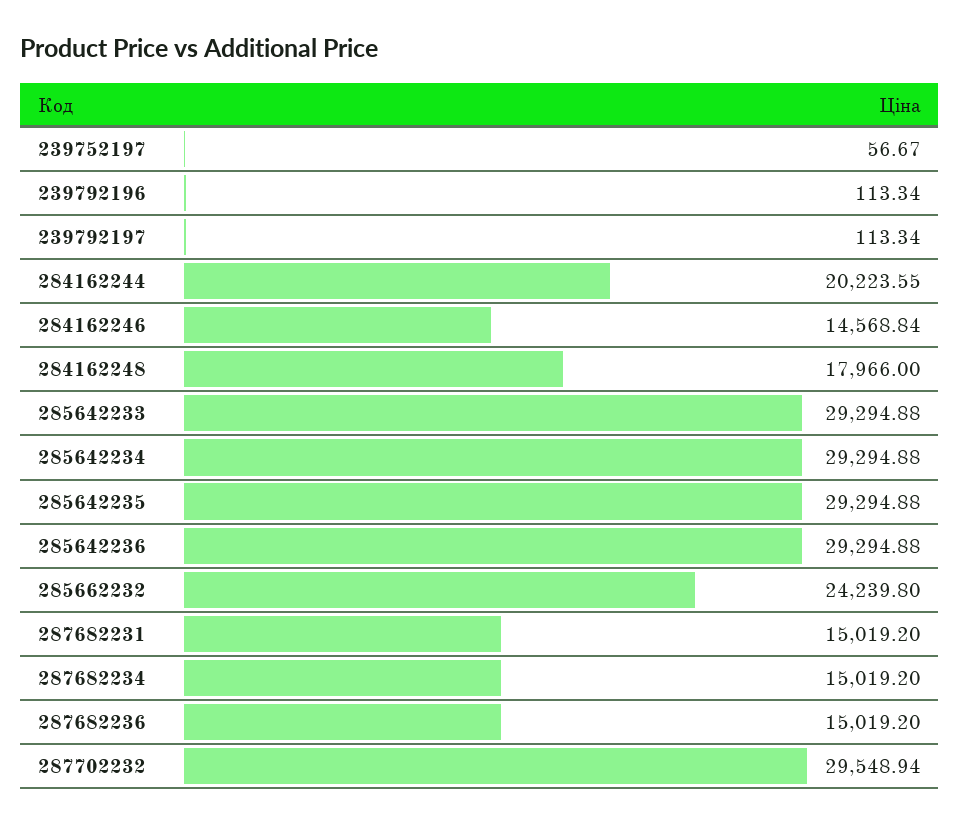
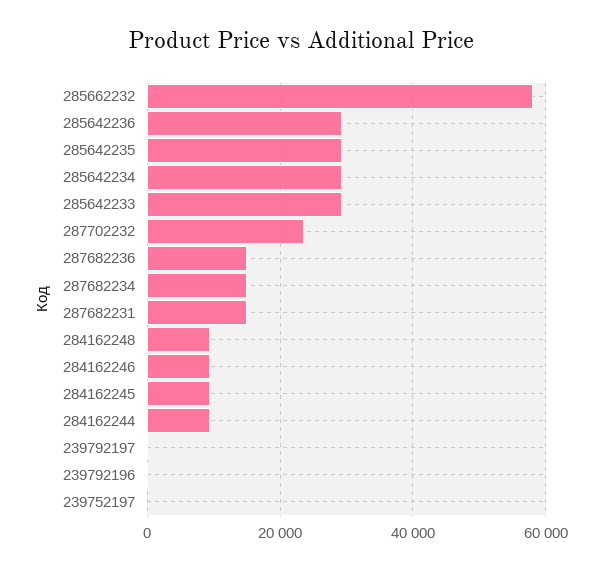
284162244: 20223.55 -> 10000
284162246: 14568.84 -> 10000
284162248: 17966 -> 10000
285662232: 24239.8 -> 58000
287702232: 29548.94 -> 24000
284162245: none -> 10000

